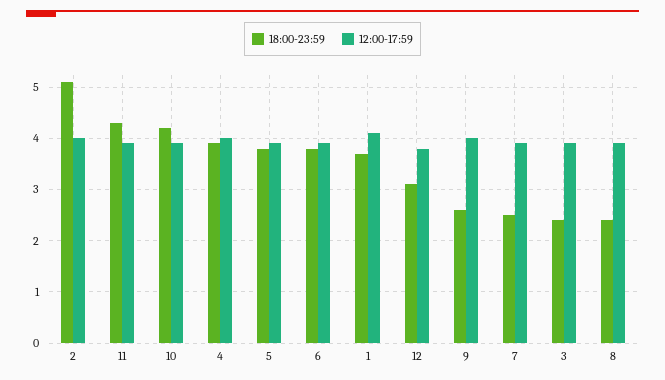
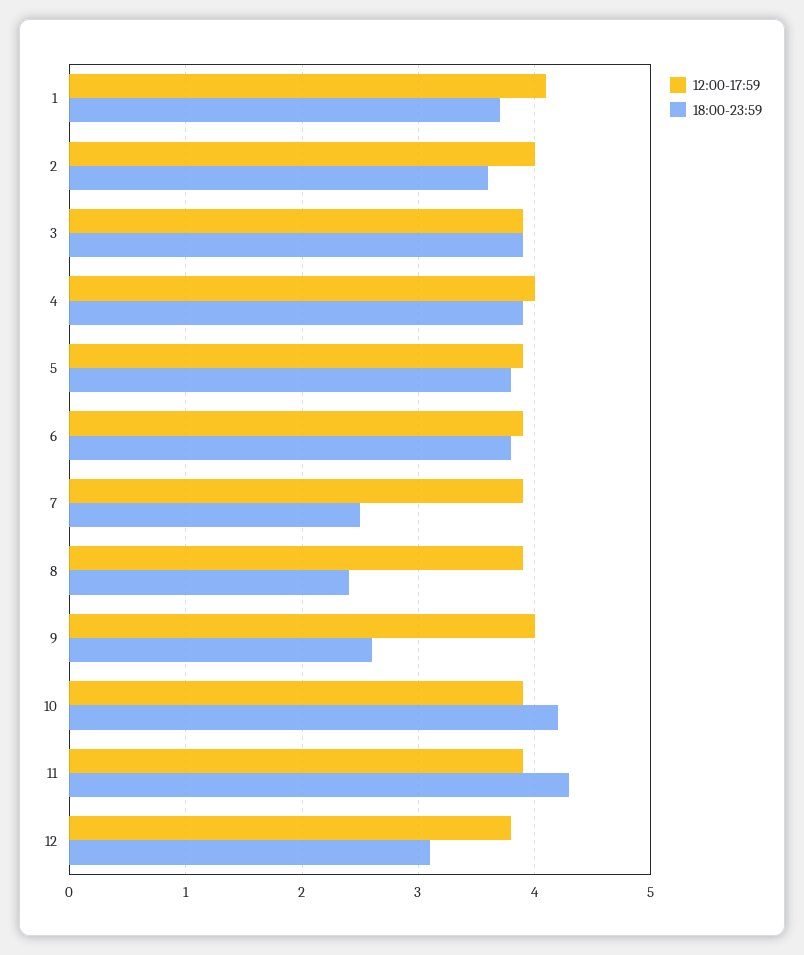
18:00-23:59, 2: 5 -> 3.6
18:00-23:59, 3: 2.5 -> 3.9

